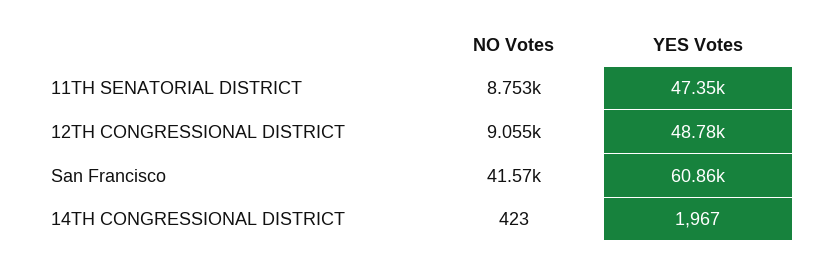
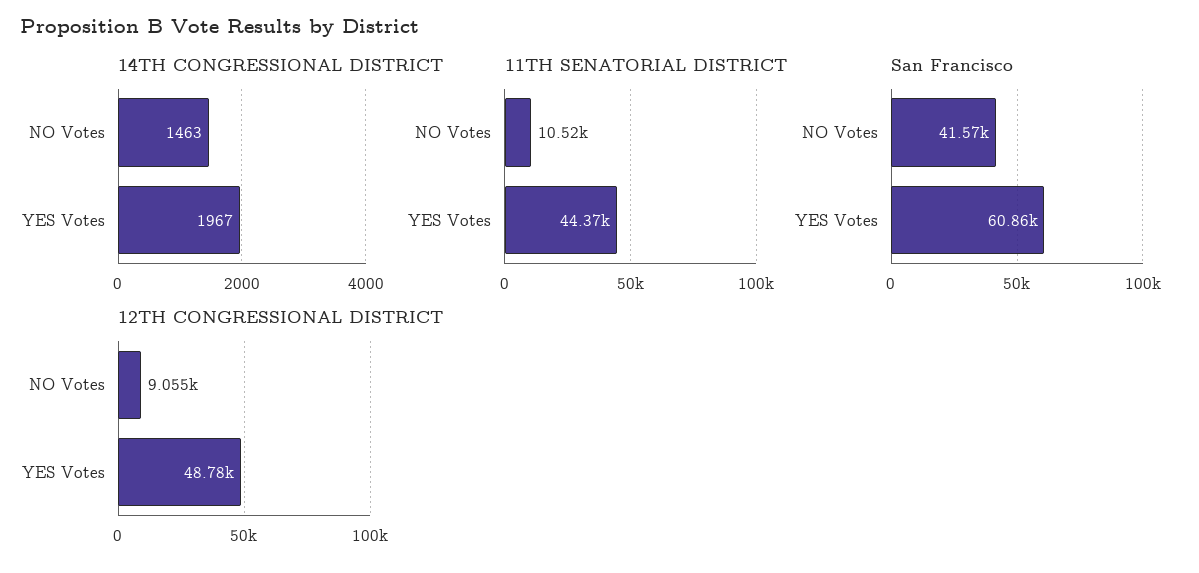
11TH SENATORIAL DISTRICT, NO Votes: 8753 -> 10520
11TH SENATORIAL DISTRICT, YES Votes: 47350 -> 44370
14TH CONGRESSIONAL DISTRICT, NO Votes: 423 -> 1463

